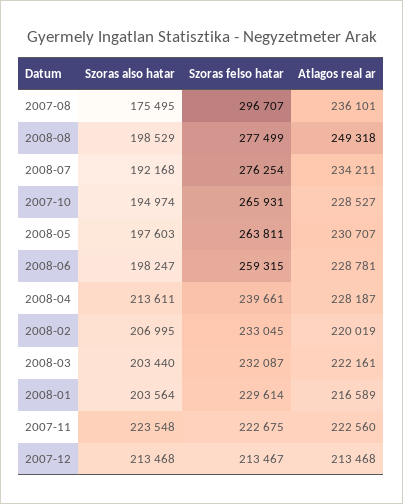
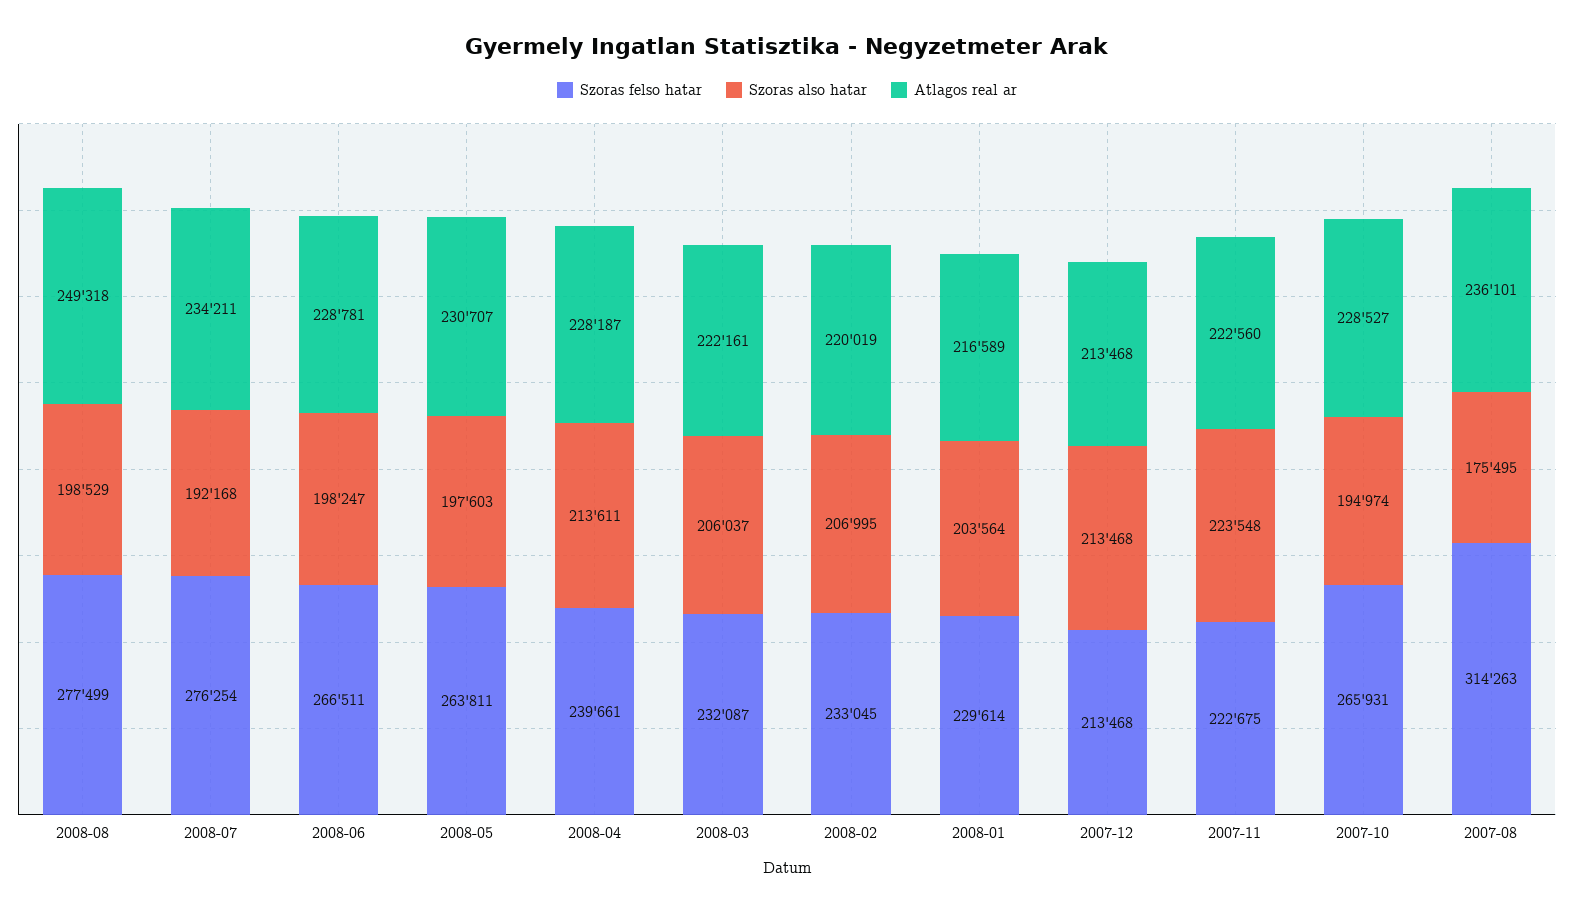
Szoras felso hatar, 2007-08: 296707 -> 314263
Szoras felso hatar, 2008-06: 259315 -> 266511
Szoras also hatar, 2008-03: 203440 -> 206037
Szoras felso hatar, 2007-12: 213467 -> 213468

